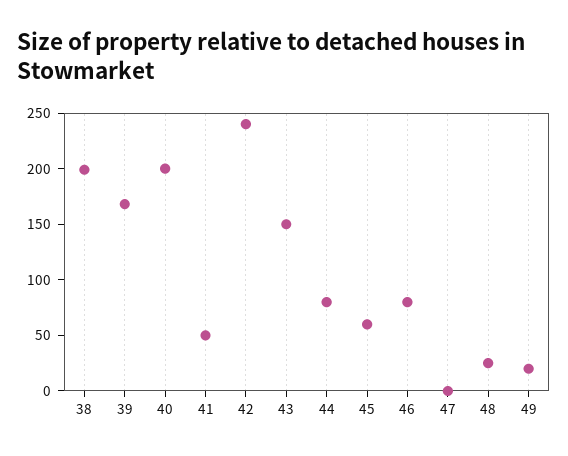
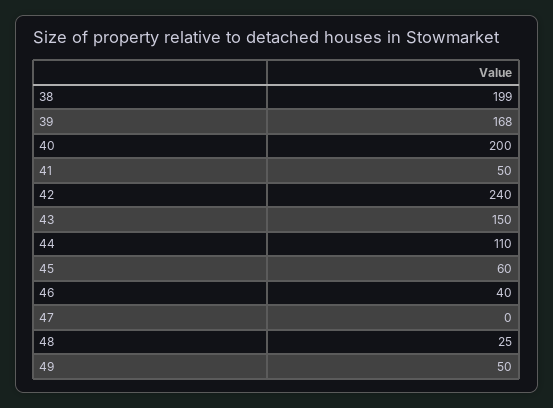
44: 80 -> 110
46: 80 -> 40
49: 20 -> 50

